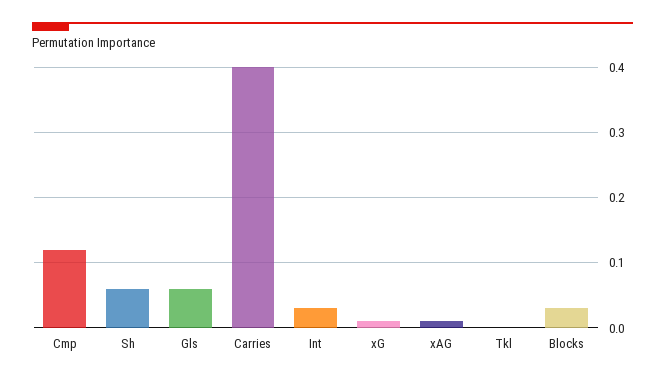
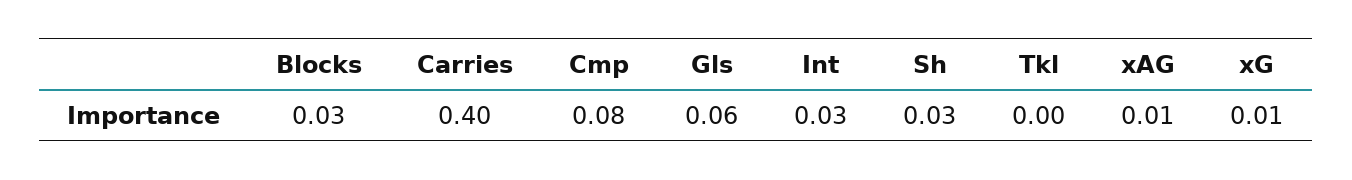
Cmp: 0.12 -> 0.08
Sh: 0.06 -> 0.03

